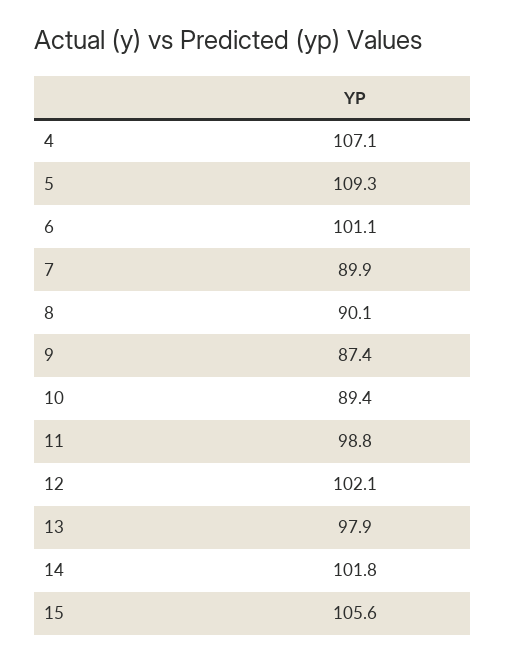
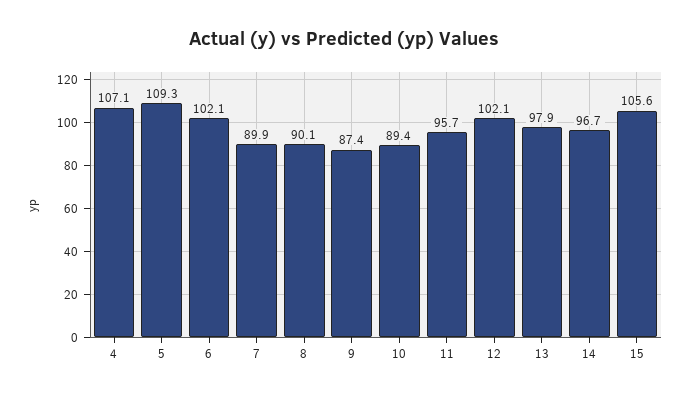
6: 101.1 -> 102.1
11: 98.8 -> 95.7
14: 101.8 -> 96.7

